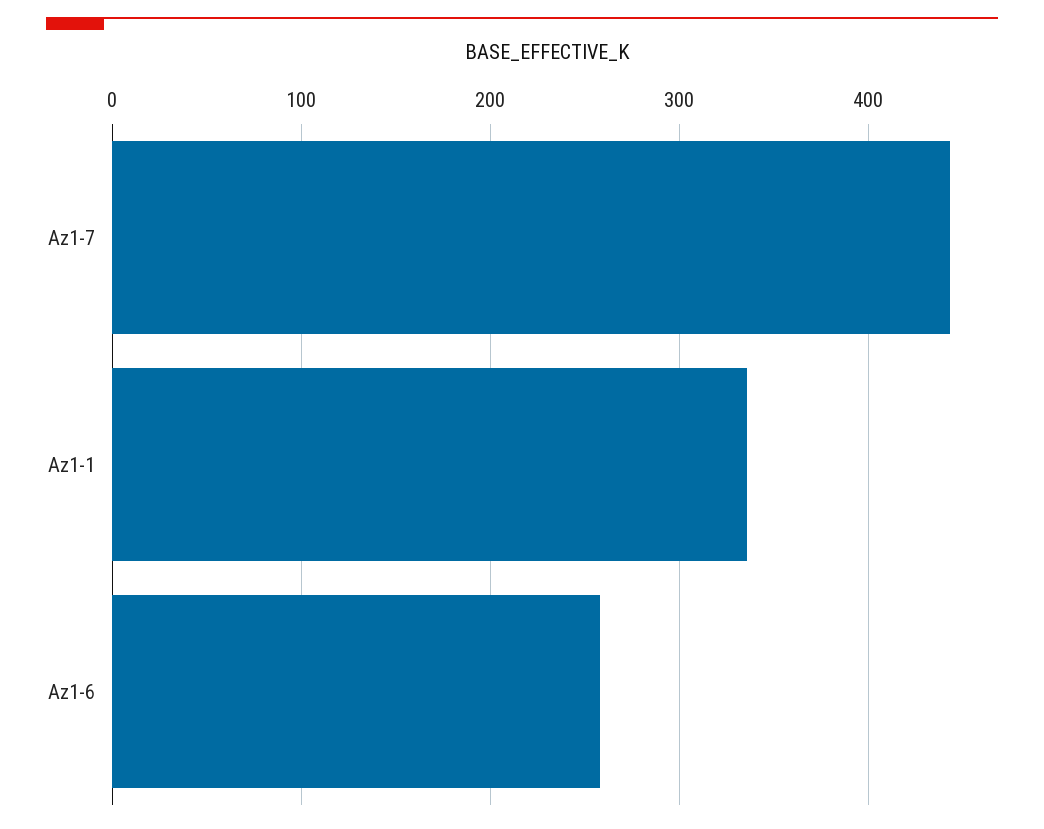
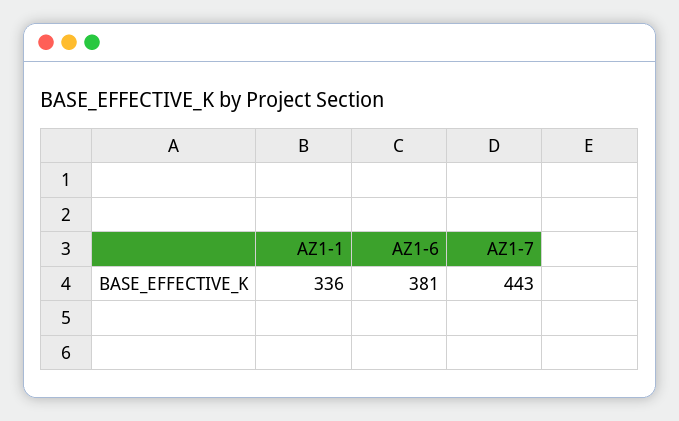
Az1-6: 260 -> 381

